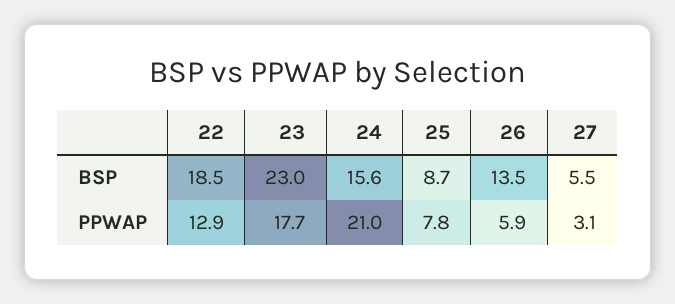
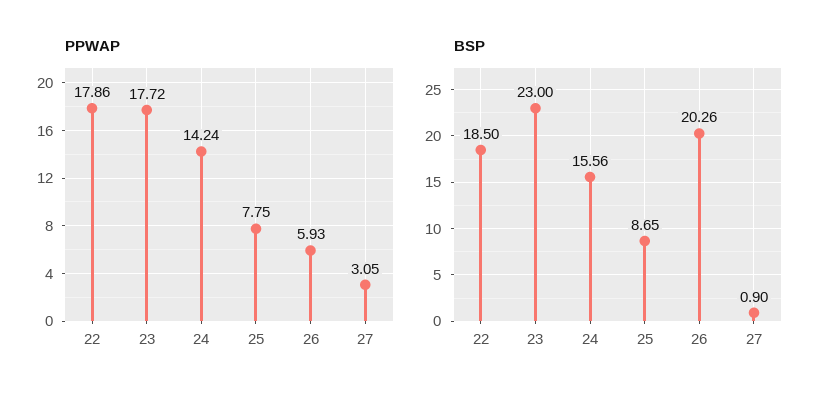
BSP, 26: 13.5 -> 20.26
BSP, 27: 5.5 -> 0.9
PPWAP, 22: 12.9 -> 17.86
PPWAP, 24: 21 -> 14.24

